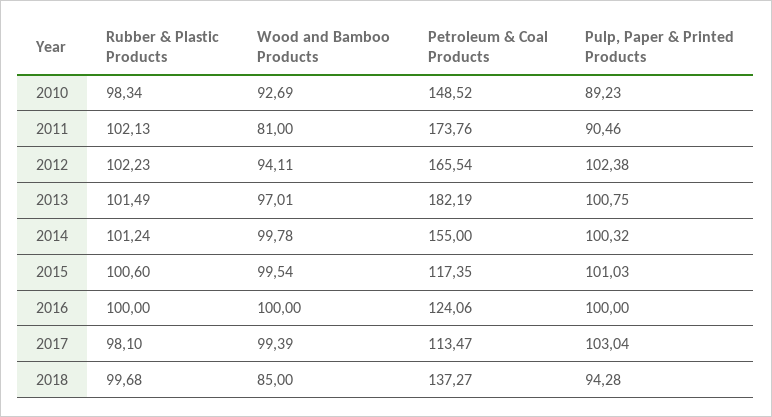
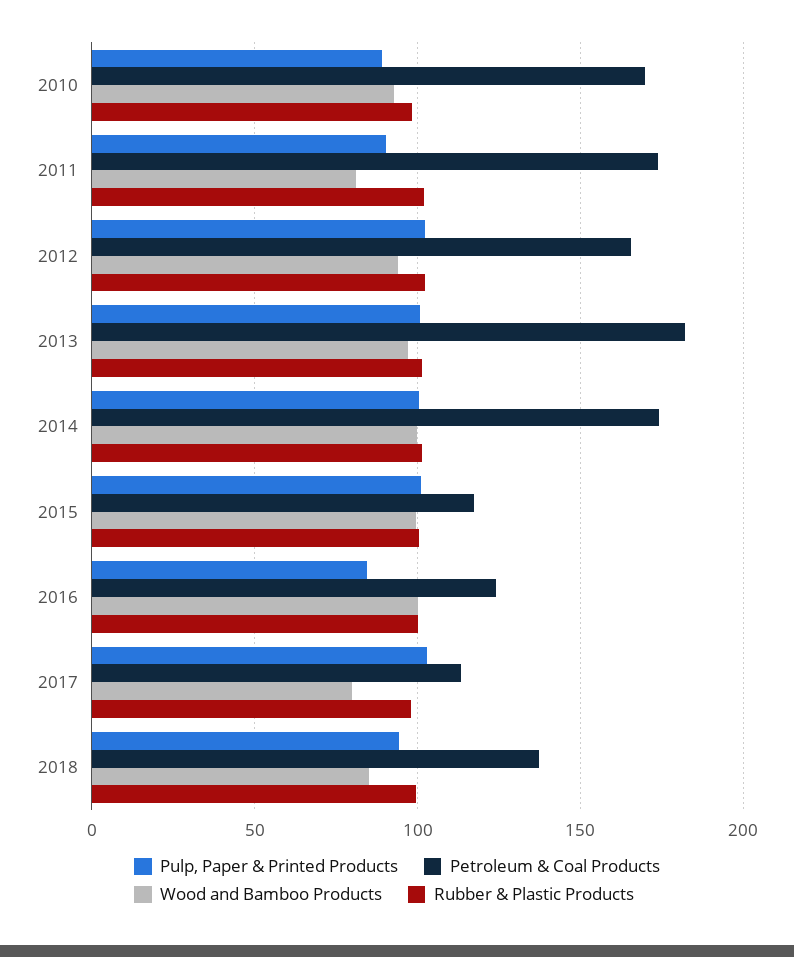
Petroleum & Coal Products, 2010: 148.52 -> 170
Petroleum & Coal Products, 2014: 155 -> 175
Pulp, Paper & Printed Products, 2016: 100 -> 85
Wood and Bamboo Products, 2017: 99.39 -> 80

